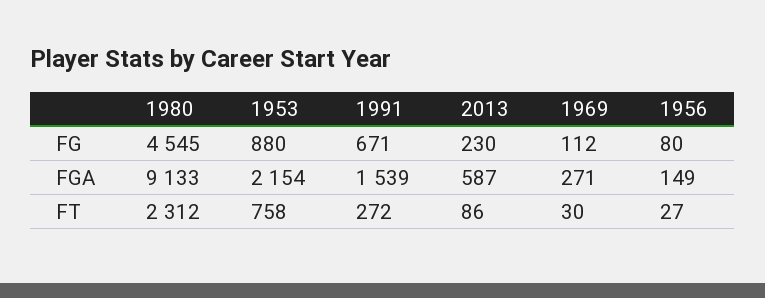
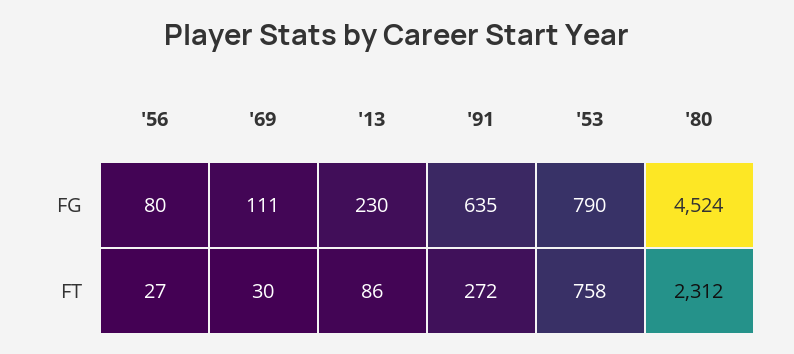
1980, FG: 4545 -> 4524
1953, FG: 880 -> 790
1991, FG: 671 -> 635
1969, FG: 112 -> 111
1980, FGA: 9133 -> none
1953, FGA: 2154 -> none
1991, FGA: 1539 -> none
2013, FGA: 587 -> none
1969, FGA: 271 -> none
1956, FGA: 149 -> none

